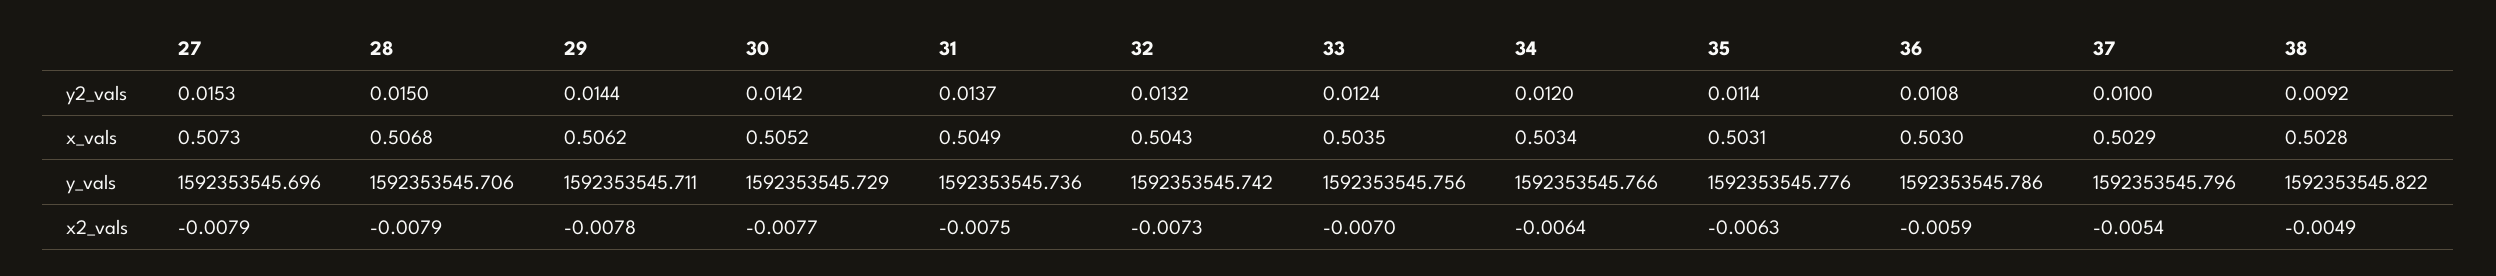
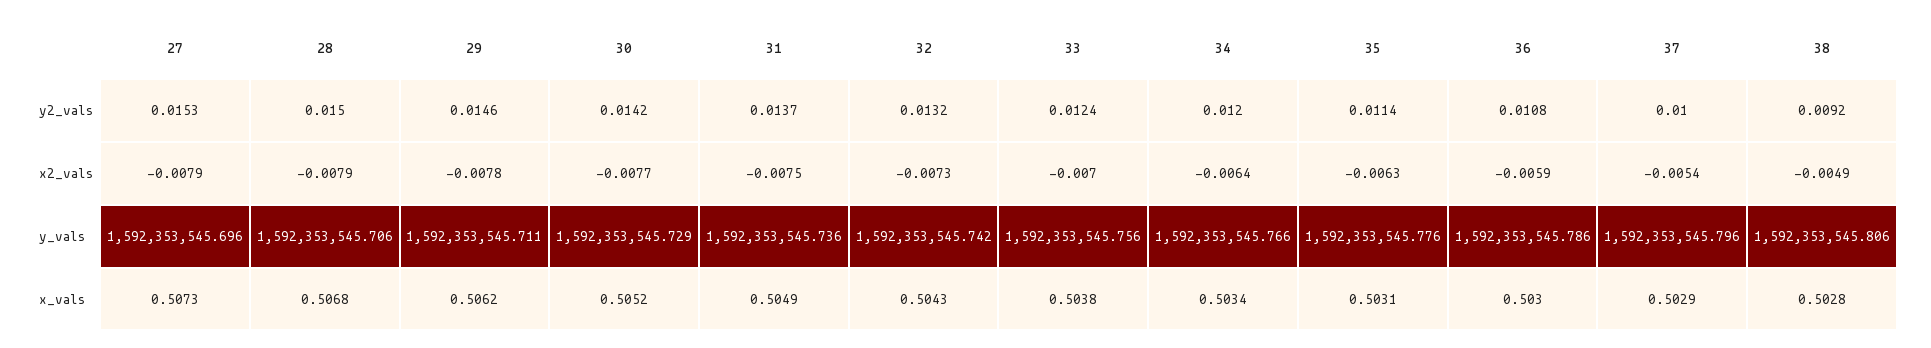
29, y2_vals: 0.0144 -> 0.0146
33, x_vals: 0.5035 -> 0.5038
38, y_vals: 1592353545.822 -> 1592353545.806

